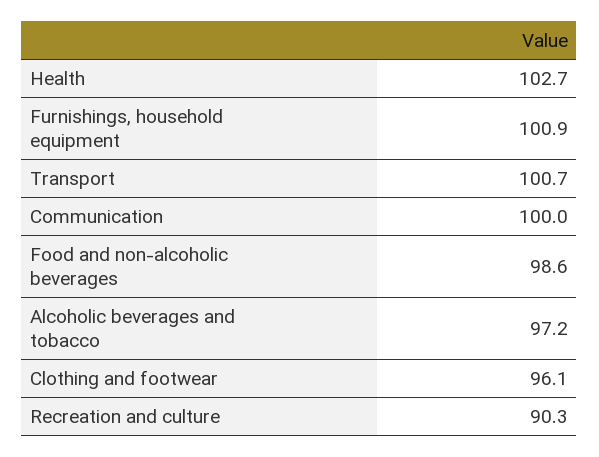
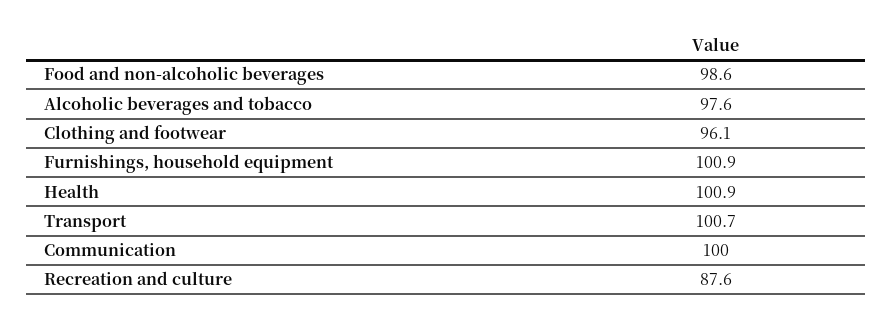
Health: 102.7 -> 100.9
Alcoholic beverages and tobacco: 97.2 -> 97.6
Recreation and culture: 90.3 -> 87.6

